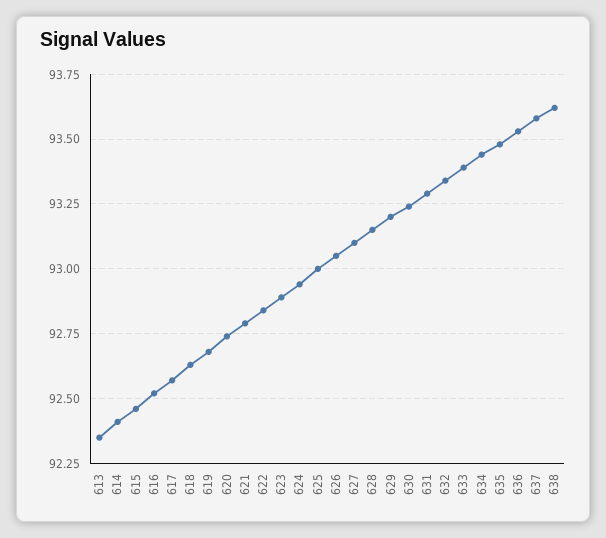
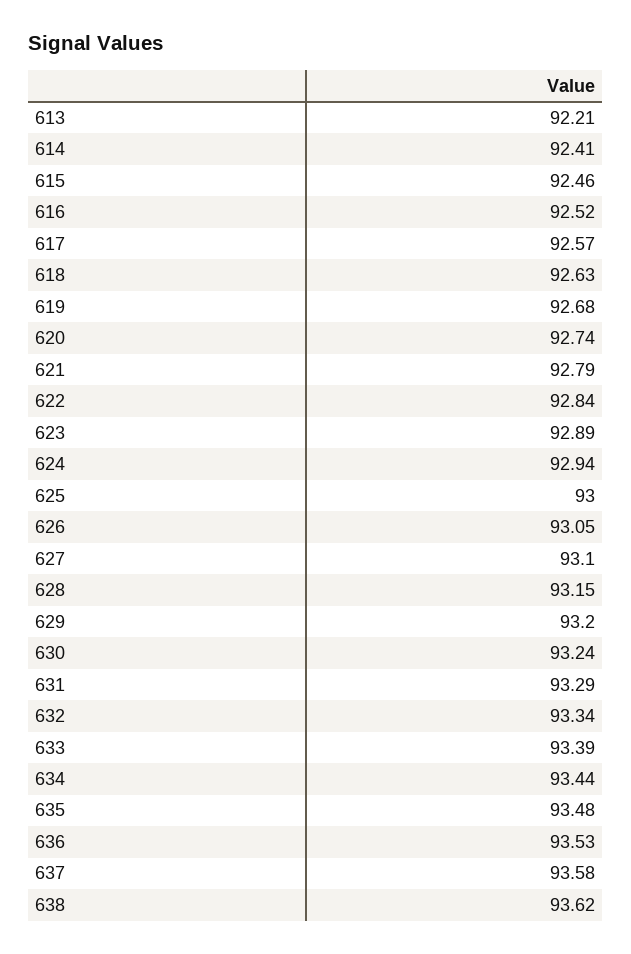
613: 92.35 -> 92.21

